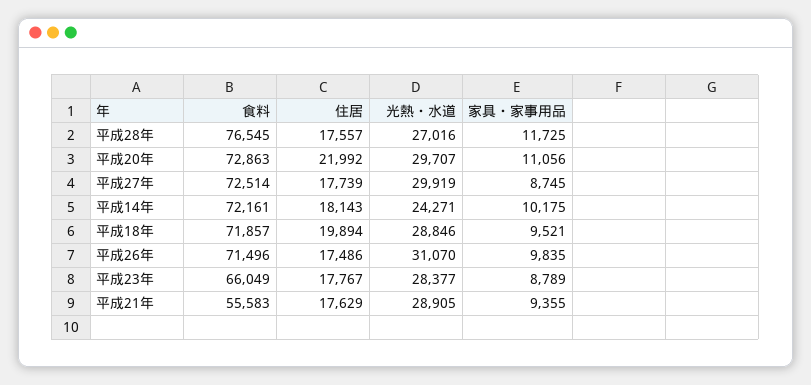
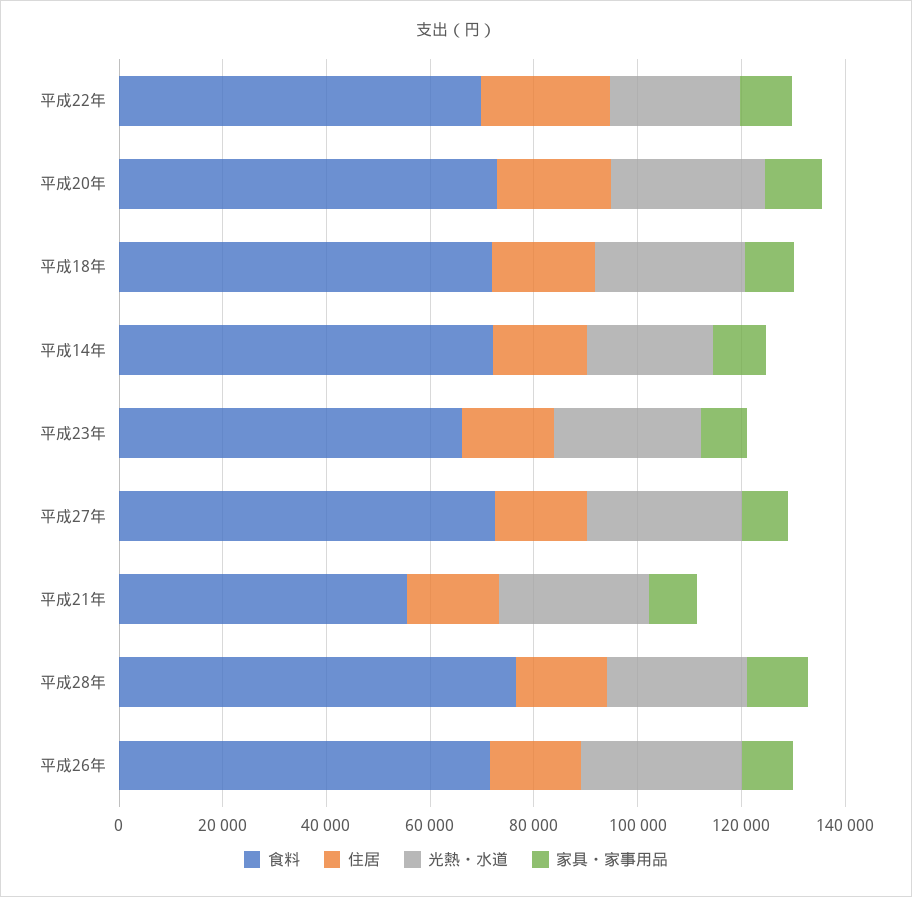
食料, 平成22年: none -> 70000
住居, 平成22年: none -> 25000
光熱・水道, 平成22年: none -> 25000
家具・家事用品, 平成22年: none -> 10000

